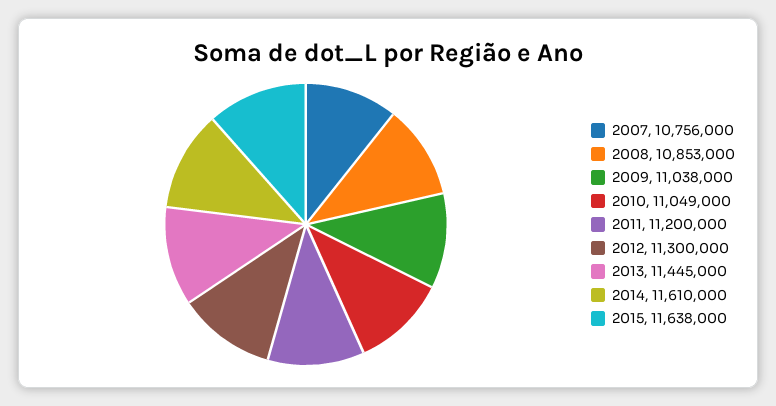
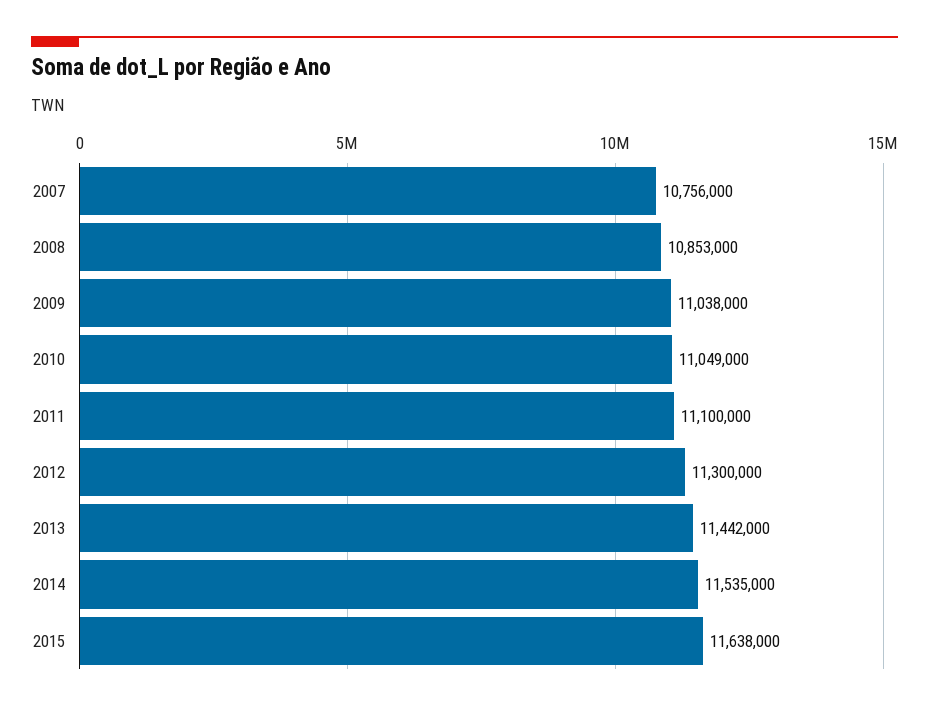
2011: 11200000 -> 11100000
2013: 11445000 -> 11442000
2014: 11610000 -> 11535000

